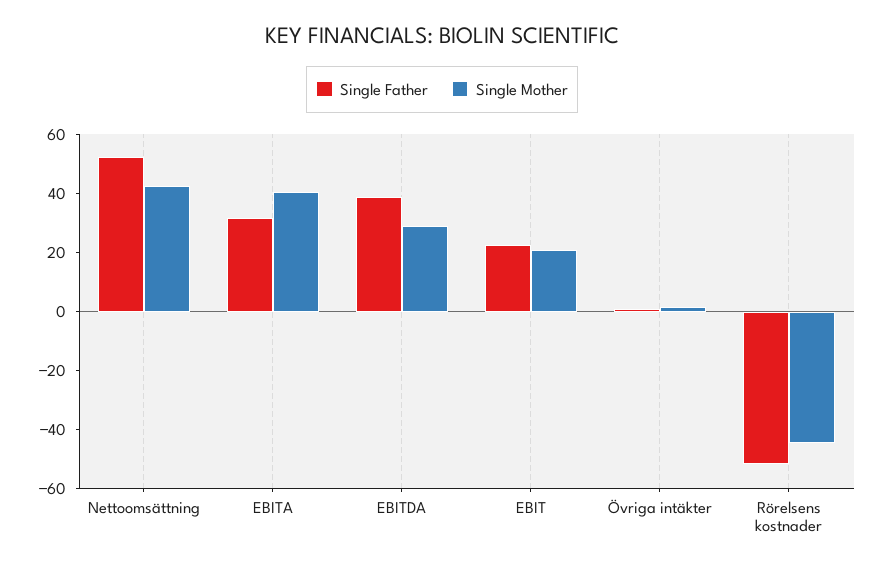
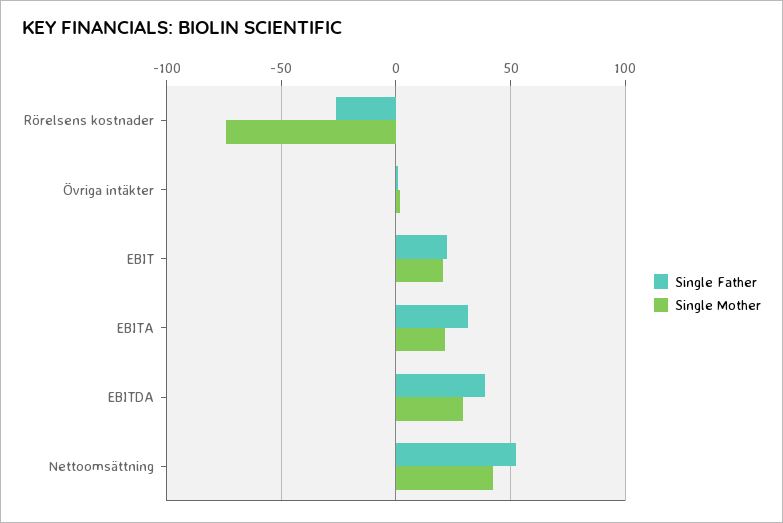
Single Mother, EBITA: 40 -> 20
Single Father, Rörelsens kostnader: -50 -> -25
Single Mother, Rörelsens kostnader: -45 -> -75

